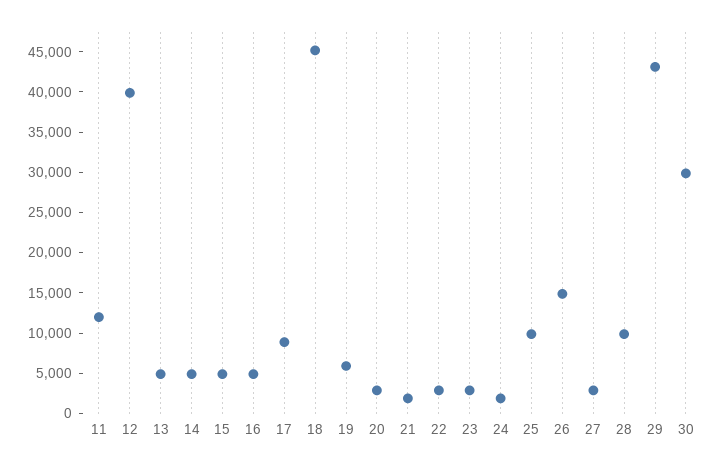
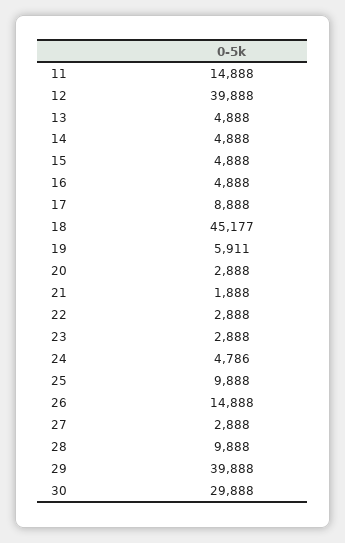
11: 12000 -> 14888
24: 2000 -> 4786
29: 43000 -> 39888

